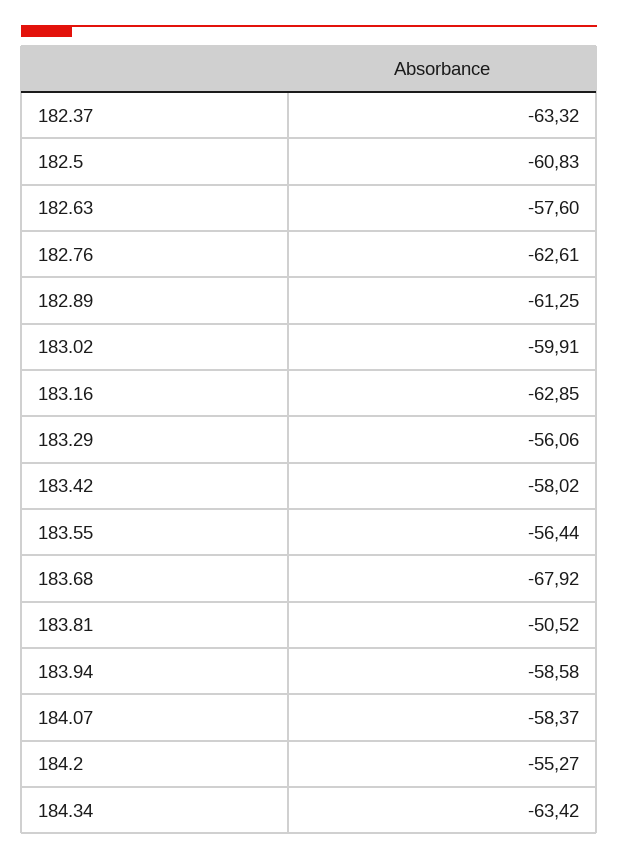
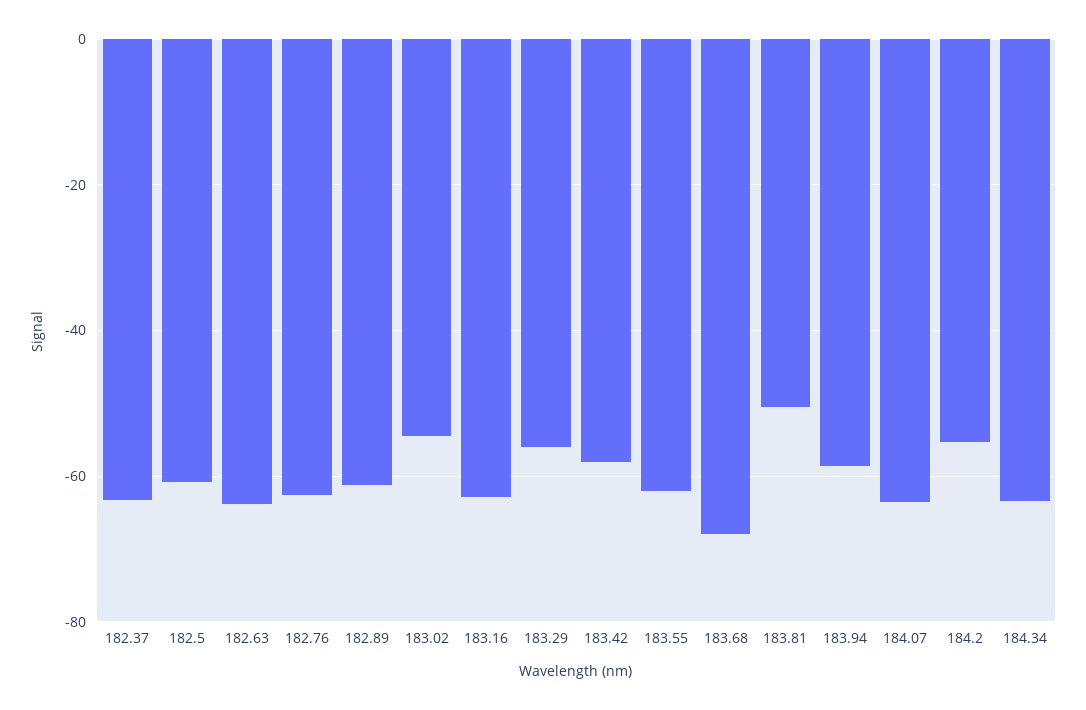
182.63: -57.6 -> -64
183.02: -59.91 -> -54
183.55: -56.44 -> -62
184.07: -58.37 -> -64

